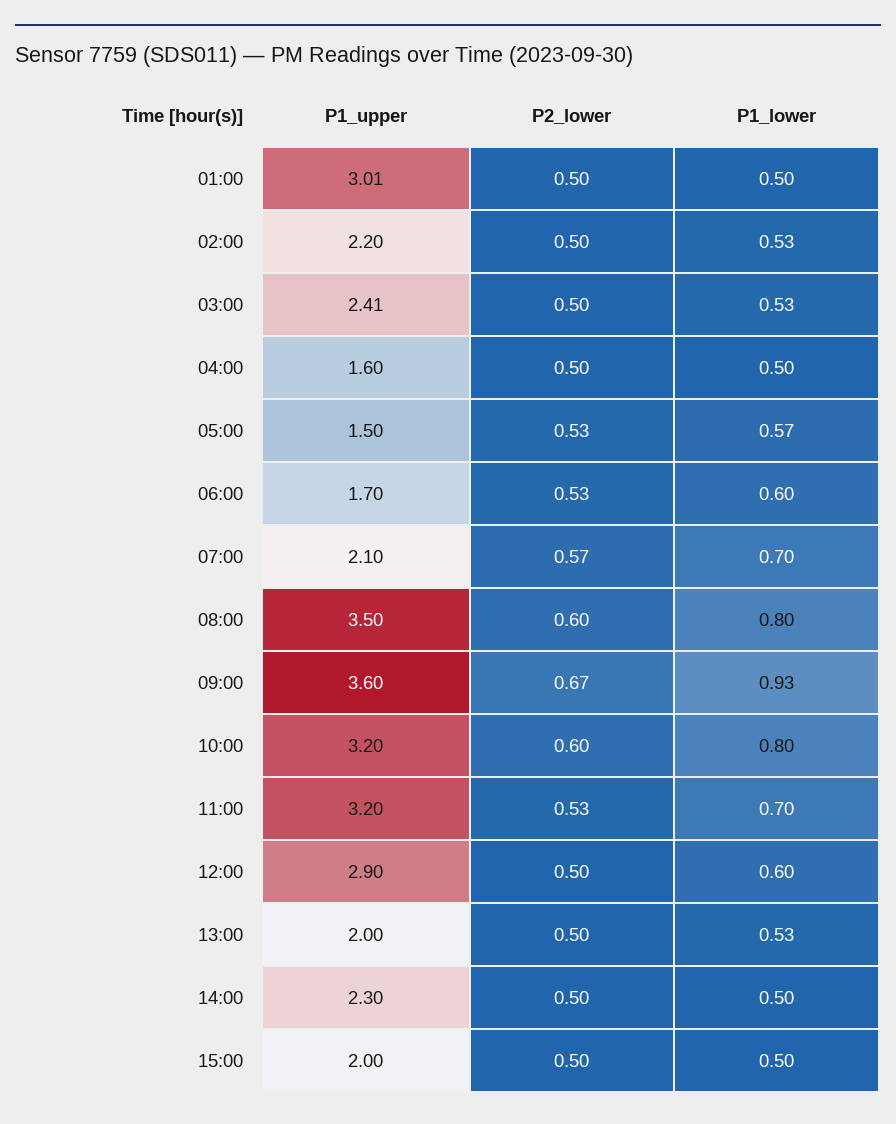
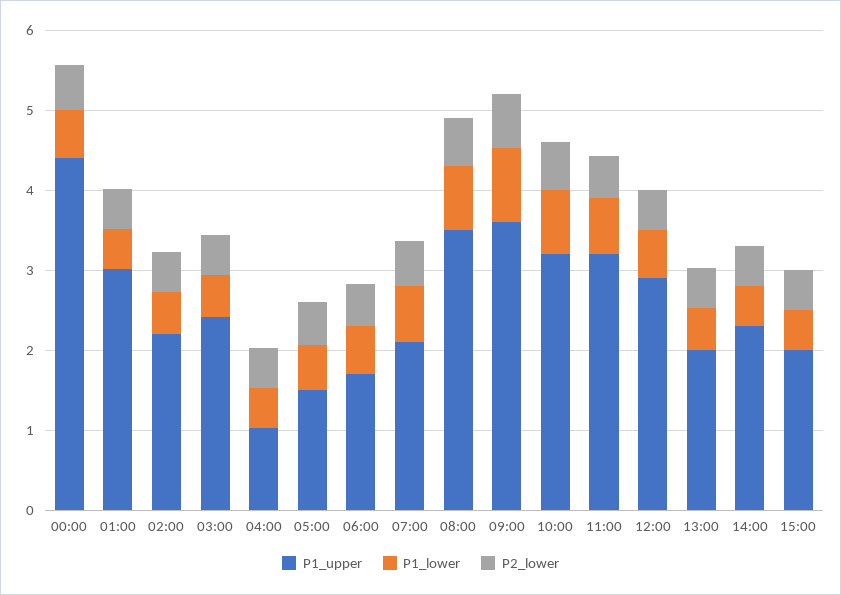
P1_upper, 04:00: 1.6 -> 1
P1_upper, 00:00: none -> 4.4
P1_lower, 00:00: none -> 0.6
P2_lower, 00:00: none -> 0.6

